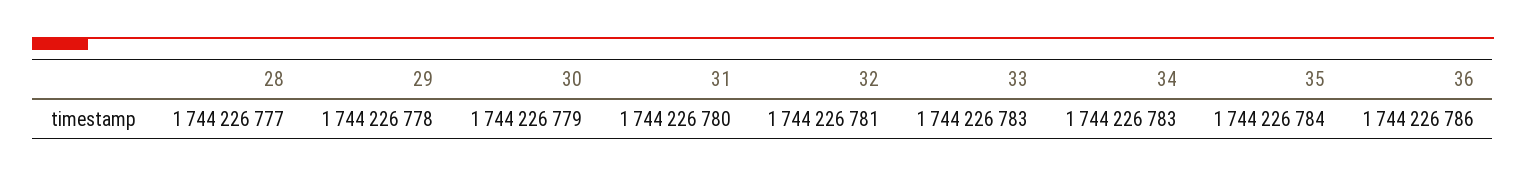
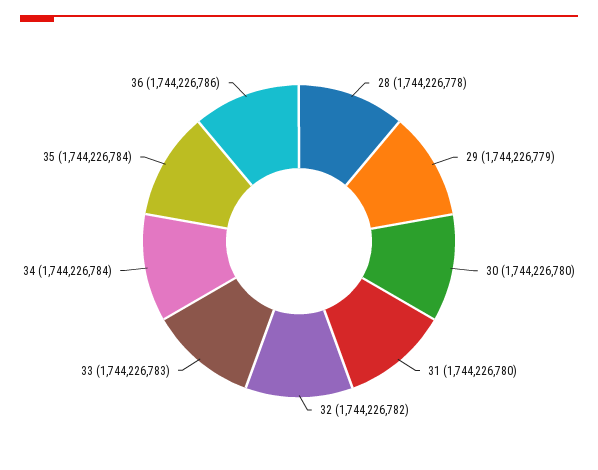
28: 1744226777 -> 1744226778
29: 1744226778 -> 1744226779
30: 1744226779 -> 1744226780
32: 1744226781 -> 1744226782
34: 1744226783 -> 1744226784

